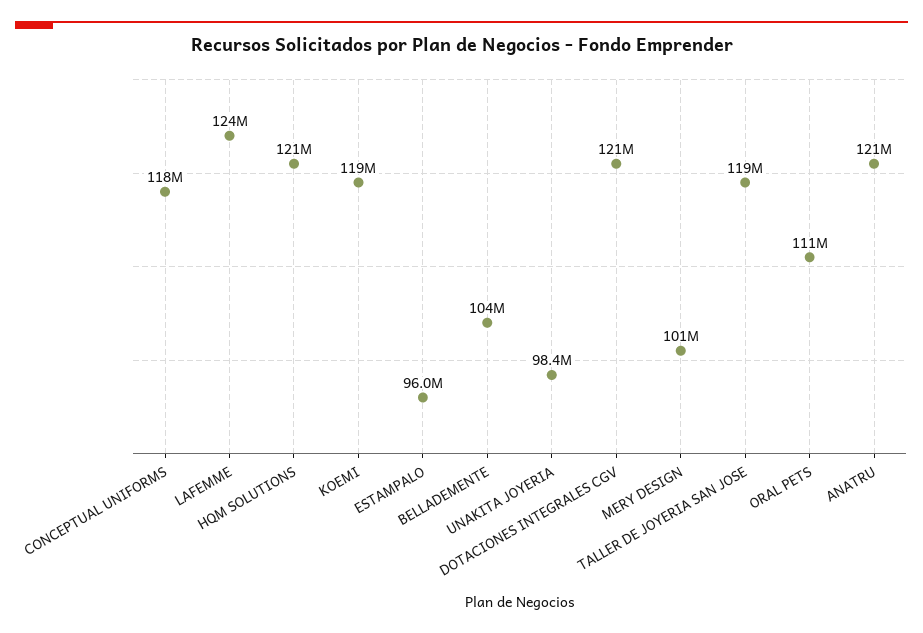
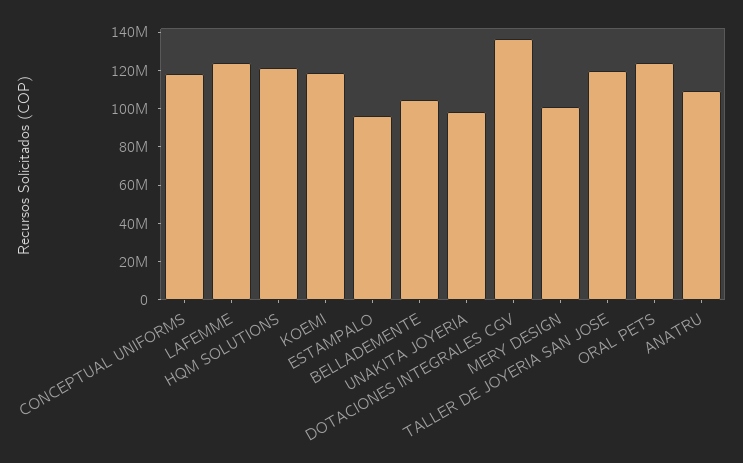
DOTACIONES INTEGRALES CGV: 121000000 -> 135000000
ORAL PETS: 111000000 -> 125000000
ANATRU: 121000000 -> 110000000

